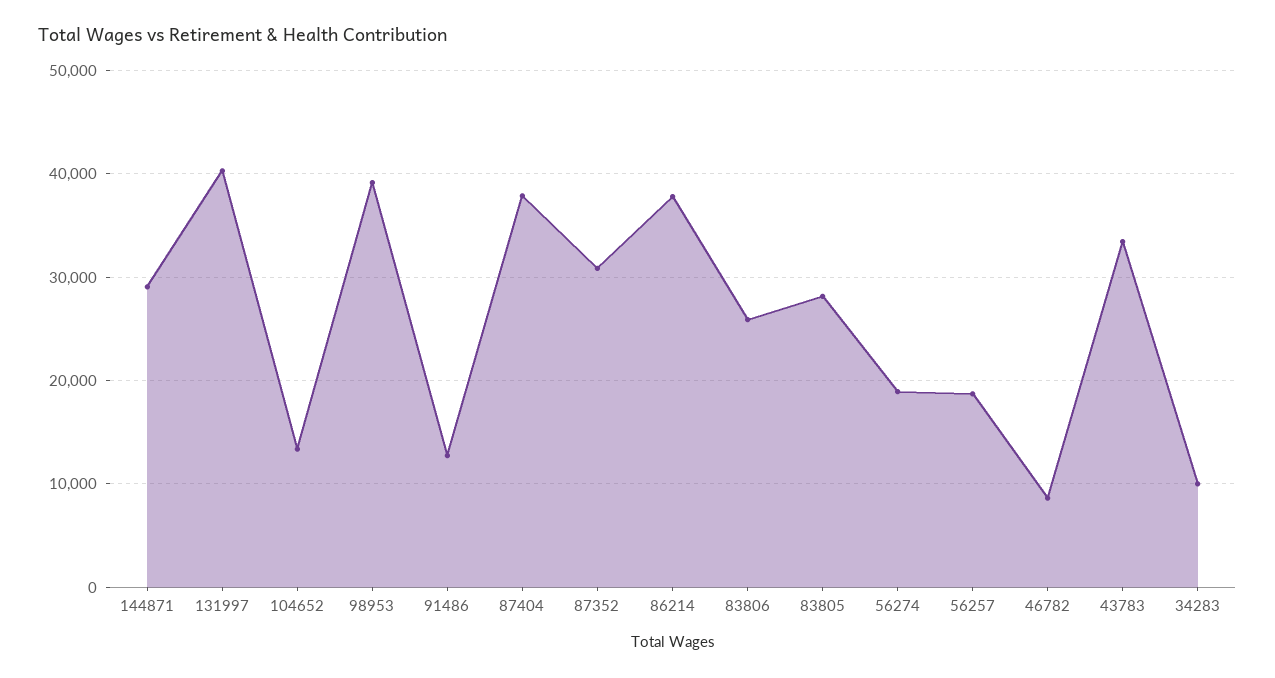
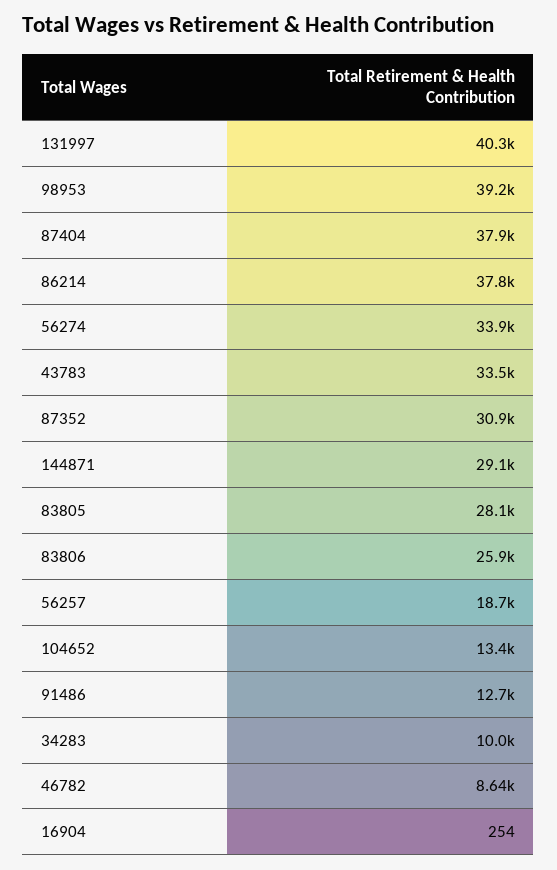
56274: 19000 -> 33900
16904: none -> 254

